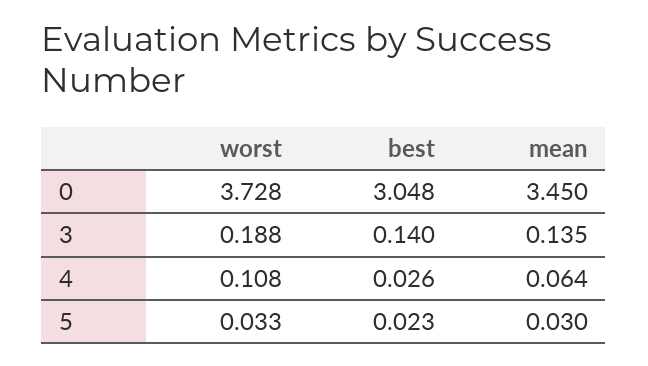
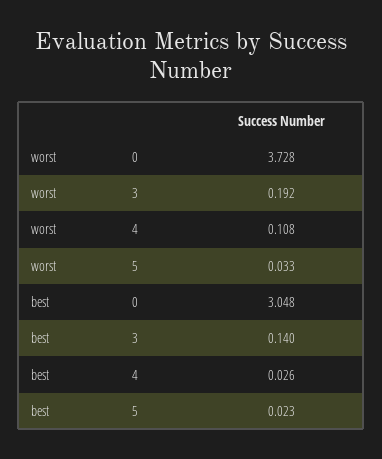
mean, 0: 3.45 -> none
worst, 3: 0.188 -> 0.192
mean, 3: 0.135 -> none
mean, 4: 0.064 -> none
mean, 5: 0.03 -> none

